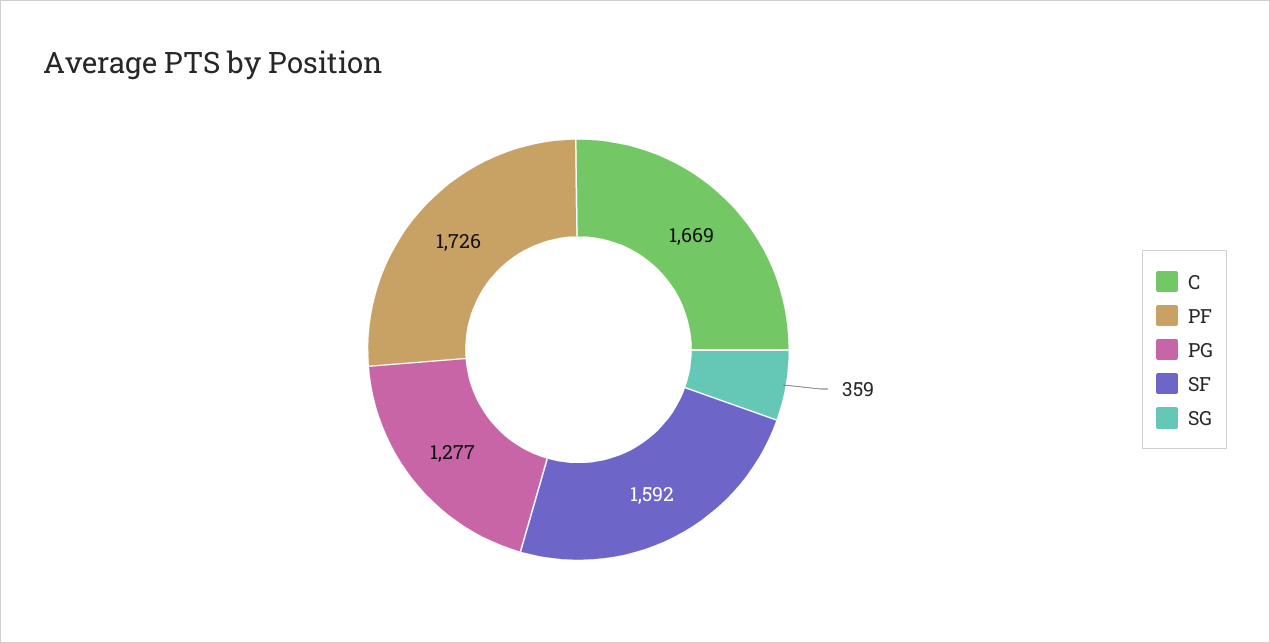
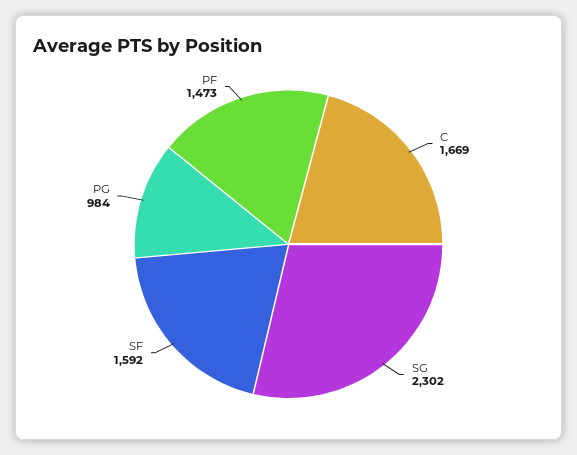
PF: 1726 -> 1473
PG: 1277 -> 984
SG: 359 -> 2302

